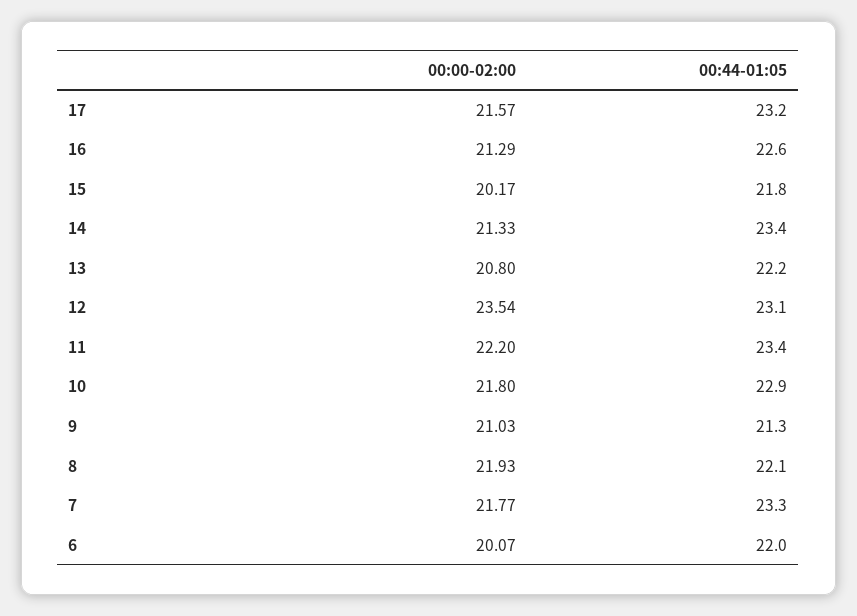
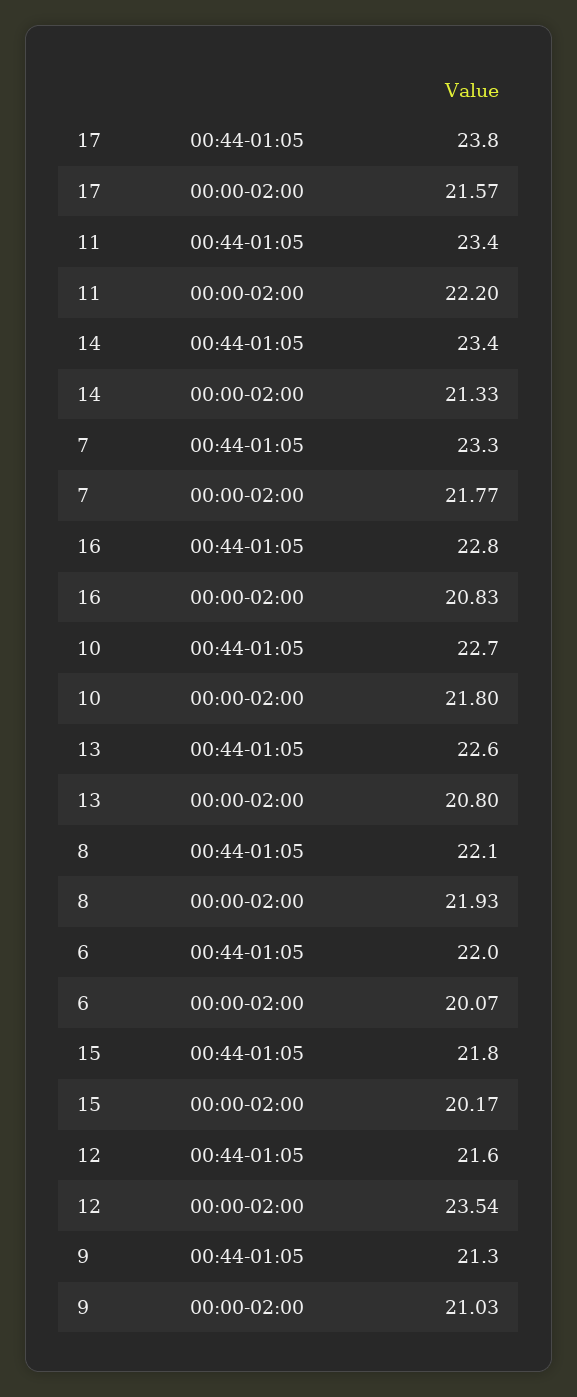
00:44-01:05, 17: 23.2 -> 23.8
00:00-02:00, 16: 21.29 -> 20.83
00:44-01:05, 16: 22.6 -> 22.8
00:44-01:05, 13: 22.2 -> 22.6
00:44-01:05, 12: 23.1 -> 21.6
00:44-01:05, 10: 22.9 -> 22.7

